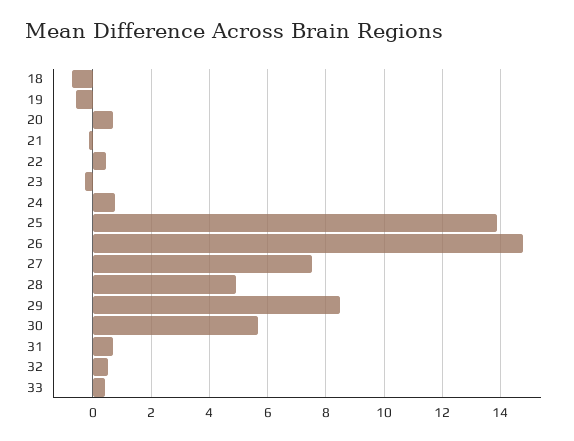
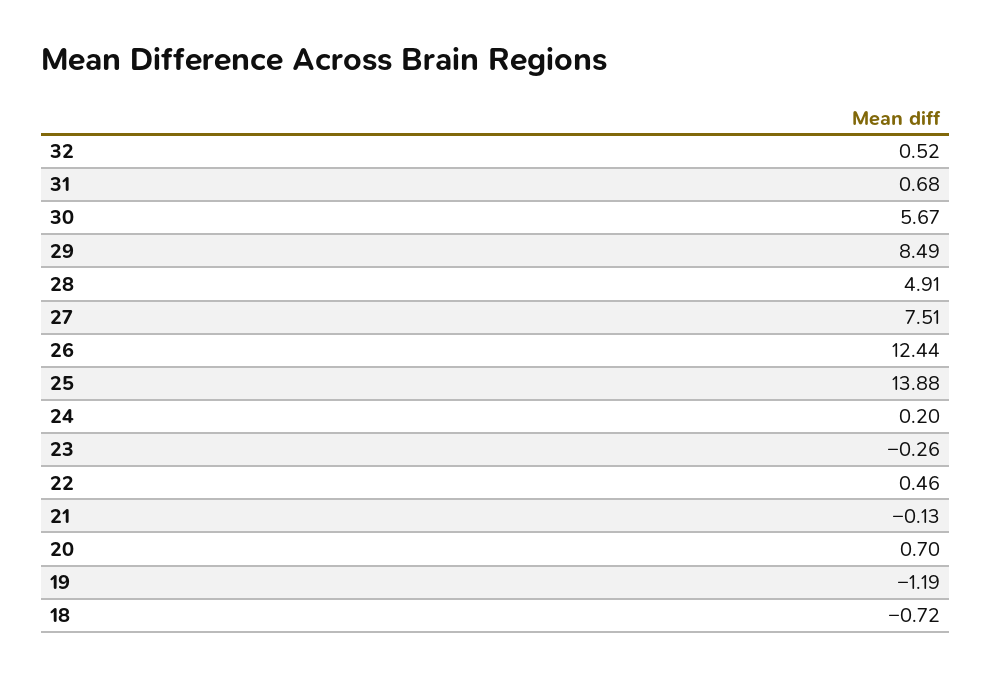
19: -0.5 -> -1.19
24: 0.75 -> 0.2
26: 14.75 -> 12.44
33: 0.5 -> none

